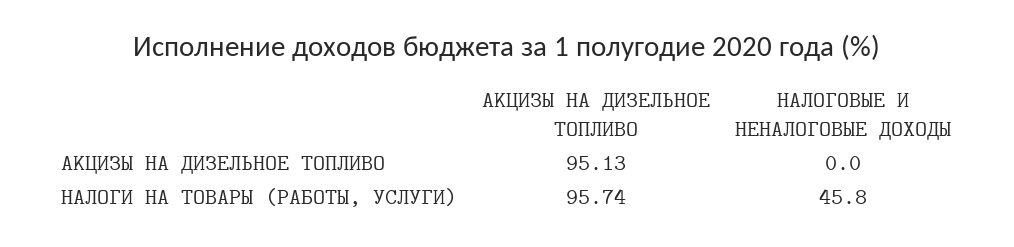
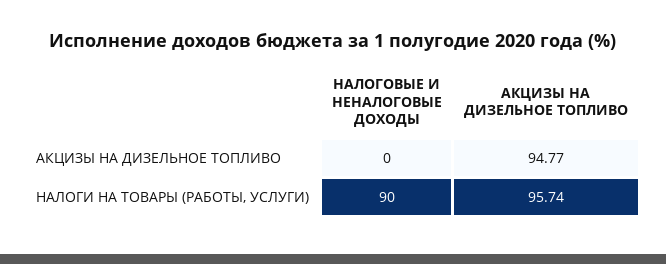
АКЦИЗЫ НА ДИЗЕЛЬНОЕ ТОПЛИВО, АКЦИЗЫ НА ДИЗЕЛЬНОЕ ТОПЛИВО: 95.13 -> 94.77
НАЛОГОВЫЕ И НЕНАЛОГОВЫЕ ДОХОДЫ, НАЛОГИ НА ТОВАРЫ (РАБОТЫ, УСЛУГИ): 45.8 -> 90

